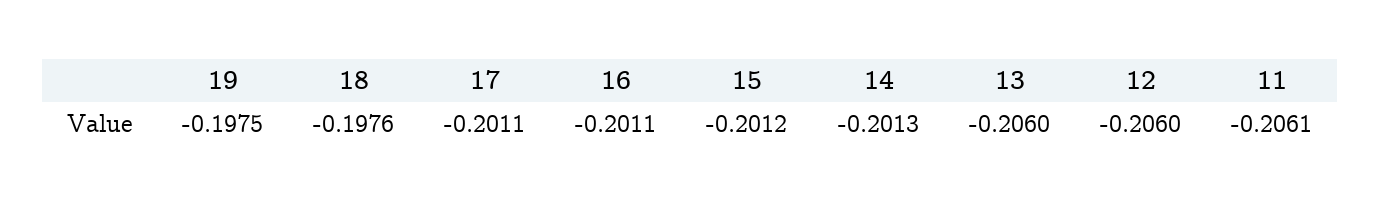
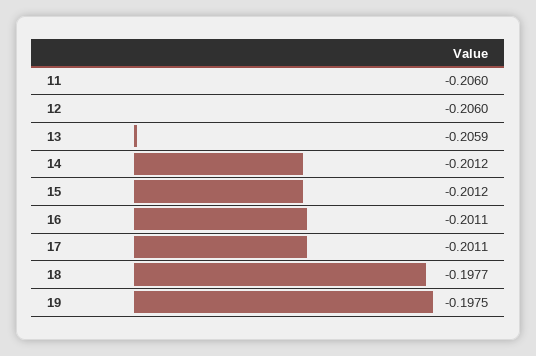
18: -0.1976 -> -0.1977
14: -0.2013 -> -0.2012
13: -0.206 -> -0.2059
11: -0.2061 -> -0.206

